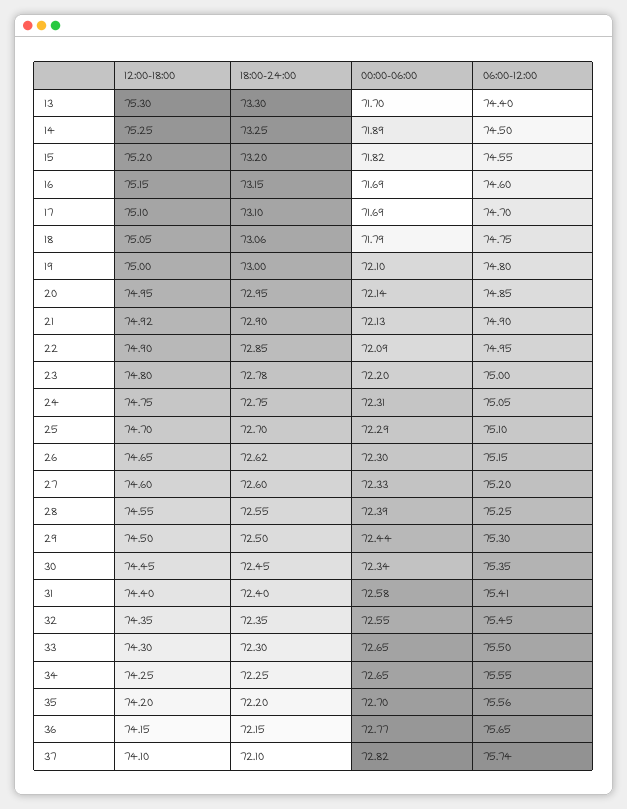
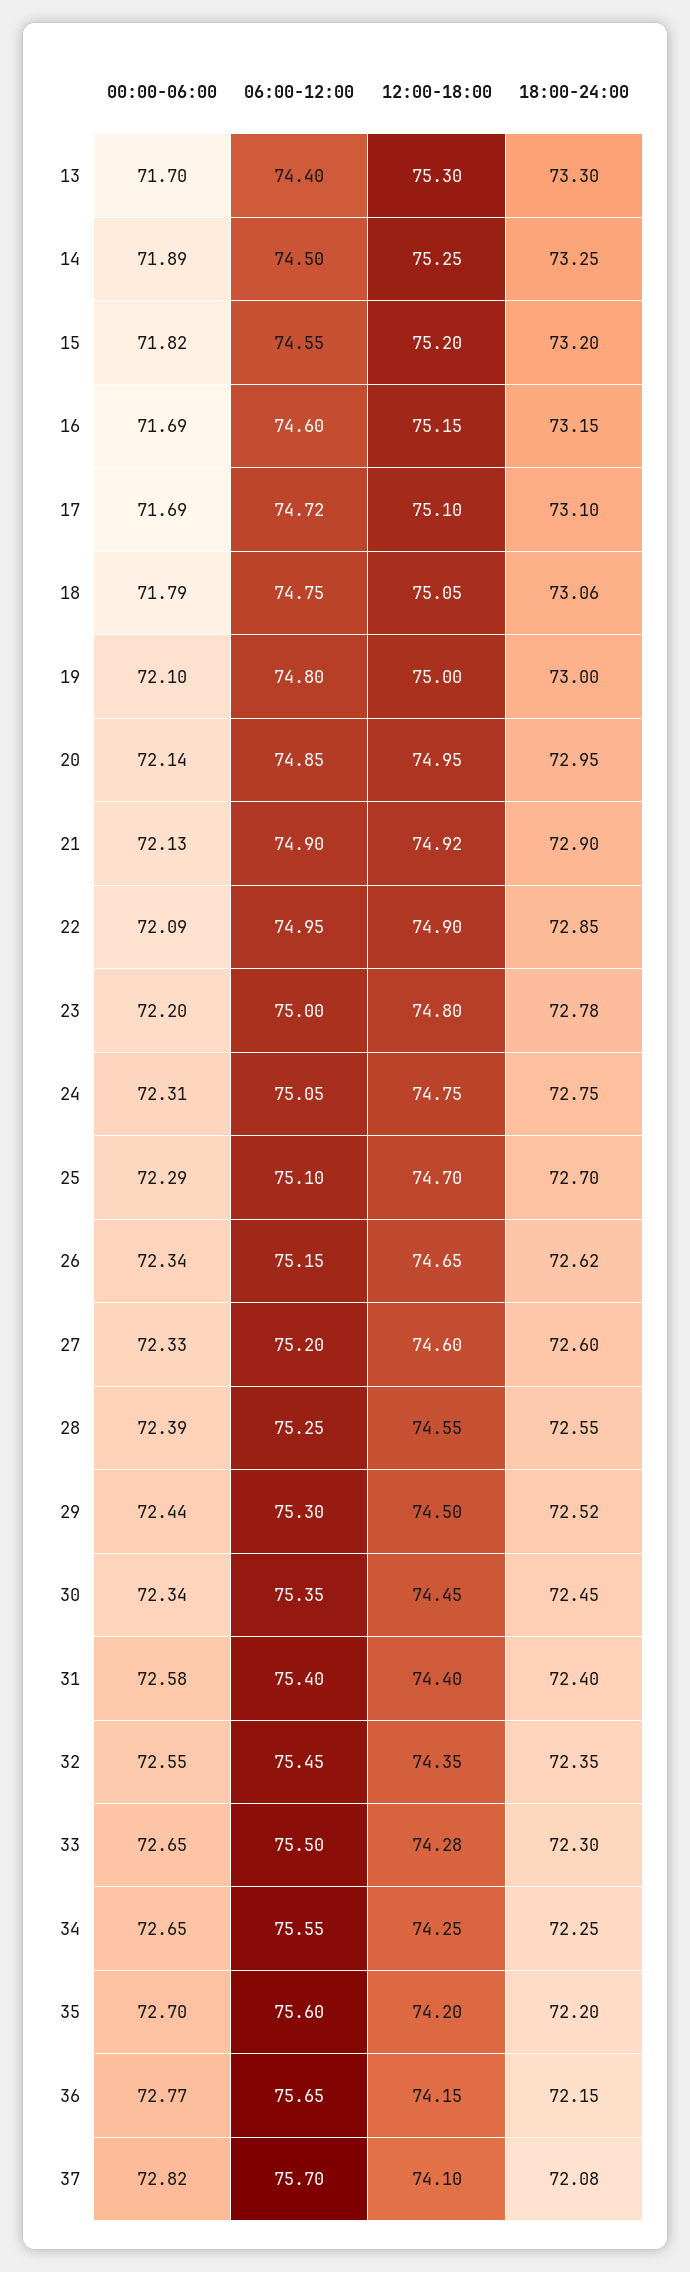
06:00-12:00, 17: 74.7 -> 74.72
00:00-06:00, 26: 72.3 -> 72.34
18:00-24:00, 29: 72.5 -> 72.52
06:00-12:00, 31: 75.41 -> 75.4
12:00-18:00, 33: 74.3 -> 74.28
06:00-12:00, 35: 75.56 -> 75.6
18:00-24:00, 37: 72.1 -> 72.08
06:00-12:00, 37: 75.74 -> 75.7

